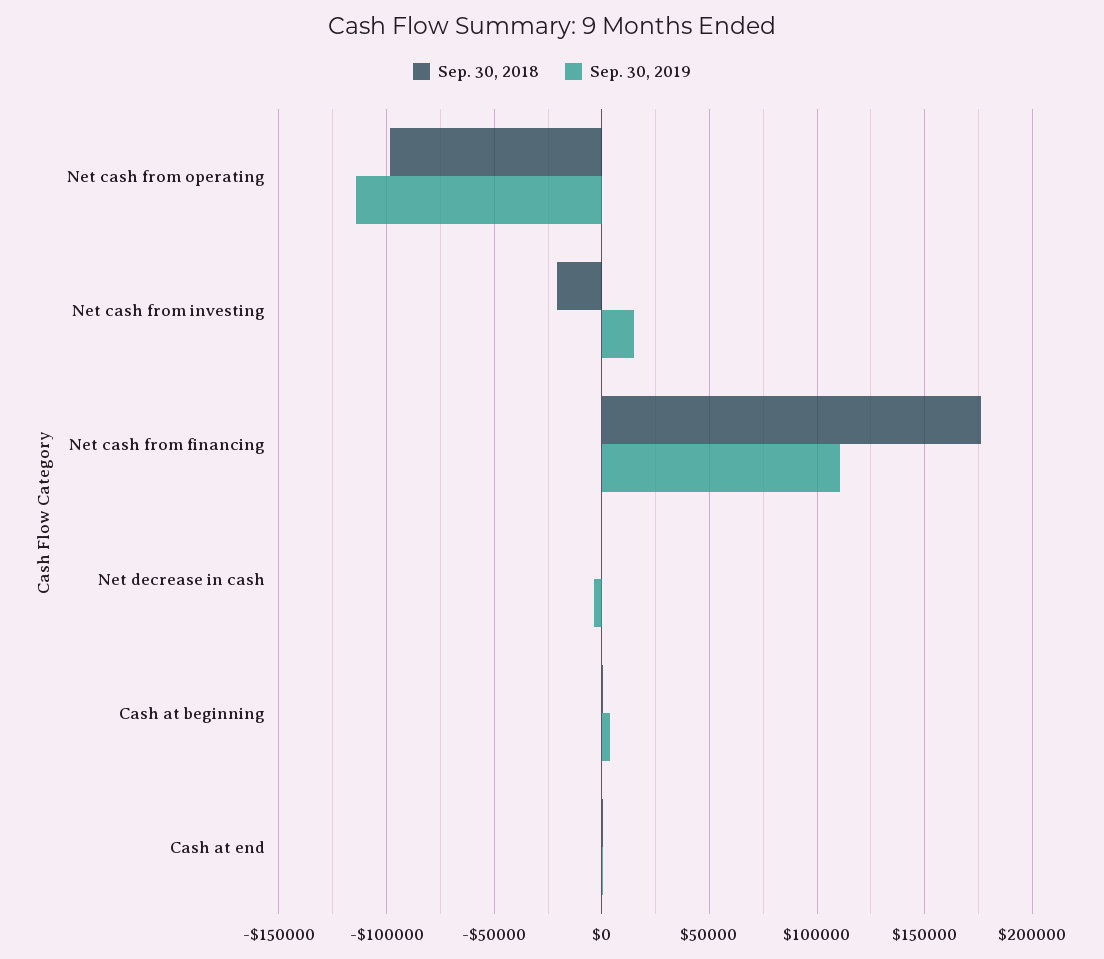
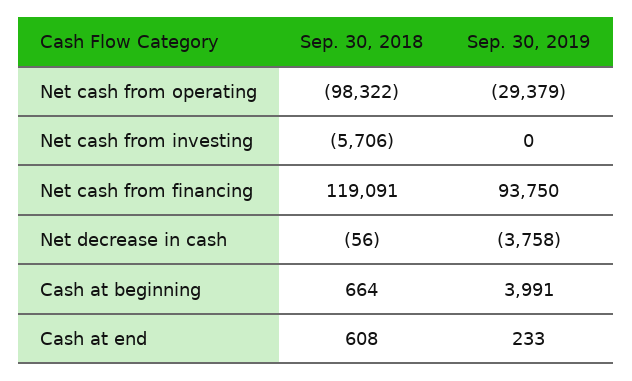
Sep. 30, 2019, Net cash from operating: -115000 -> -29379
Sep. 30, 2018, Net cash from investing: -20000 -> -5706
Sep. 30, 2019, Net cash from investing: 15000 -> 0
Sep. 30, 2018, Net cash from financing: 175000 -> 119091
Sep. 30, 2019, Net cash from financing: 110000 -> 93750

